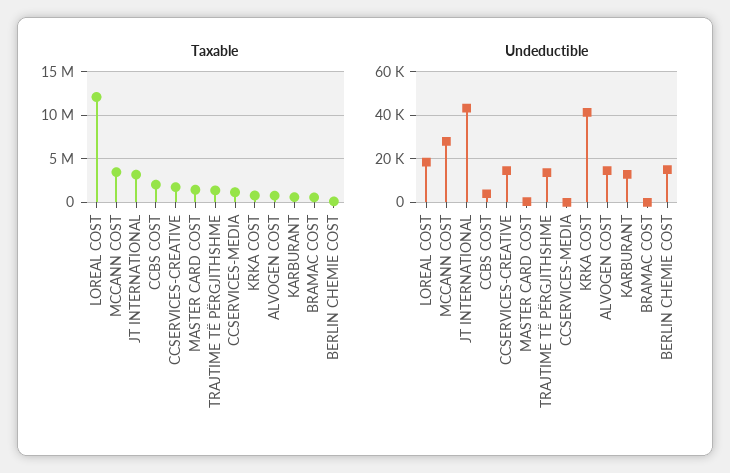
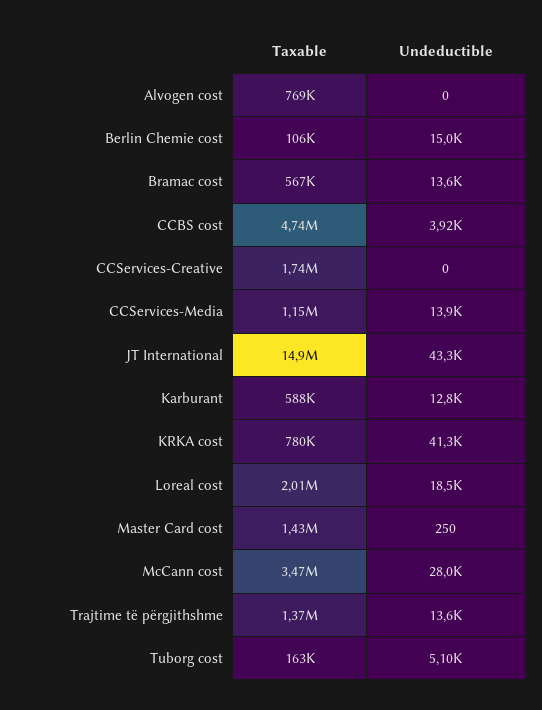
Taxable, LOREAL COST: 12000000 -> 2010000
Taxable, JT INTERNATIONAL: 3000000 -> 14900000
Taxable, CCBS COST: 2000000 -> 4740000
Undeductible, CCSERVICES-CREATIVE: 15000 -> 0
Undeductible, CCSERVICES-MEDIA: 0 -> 13900
Undeductible, ALVOGEN COST: 15000 -> 0
Undeductible, BRAMAC COST: 0 -> 13600
Taxable, Tuborg cost: none -> 163000
Undeductible, Tuborg cost: none -> 5100

